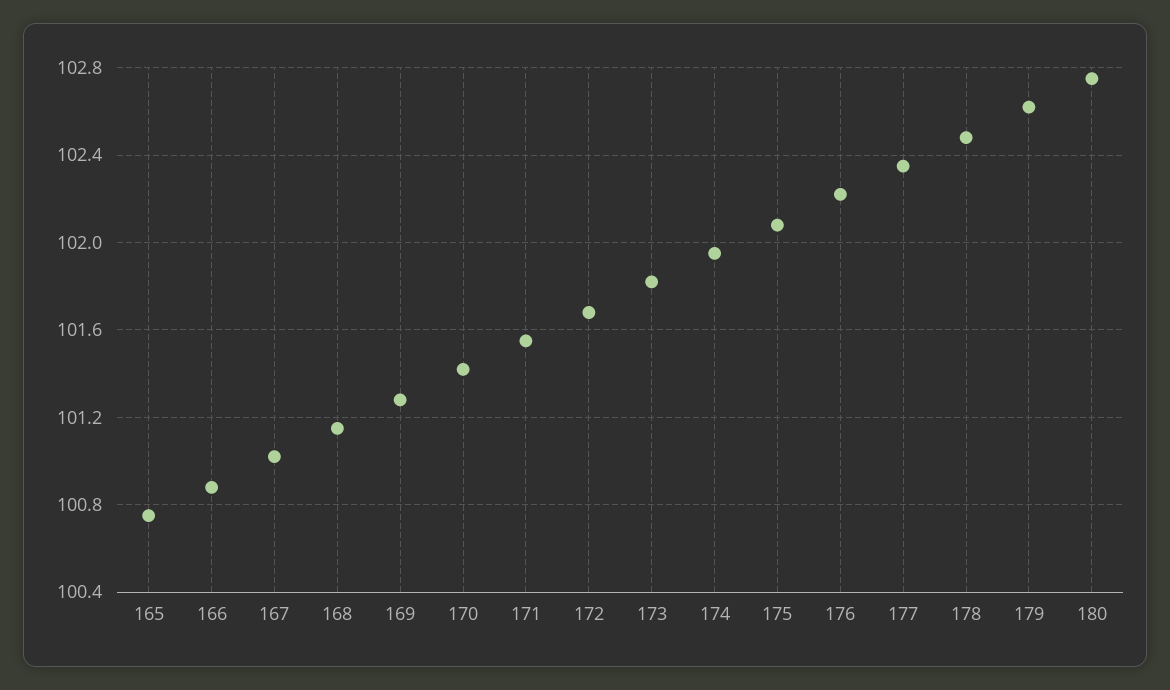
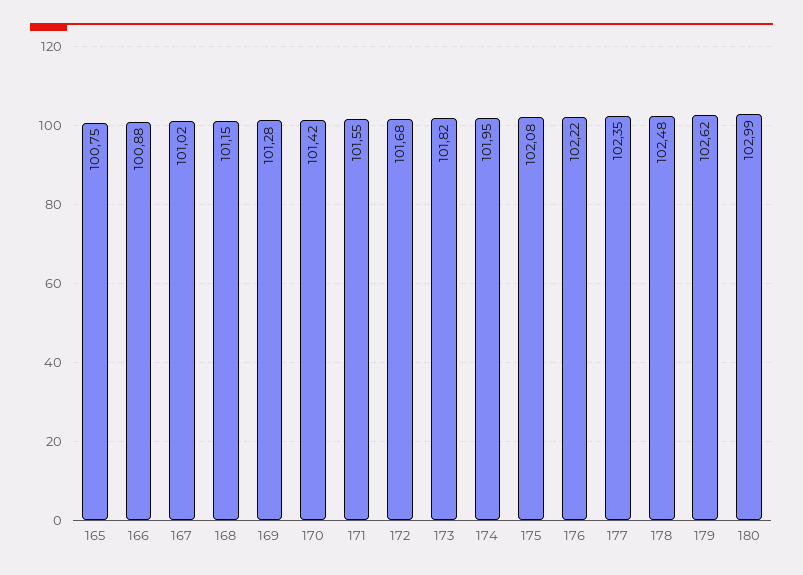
180: 102.75 -> 102.99

